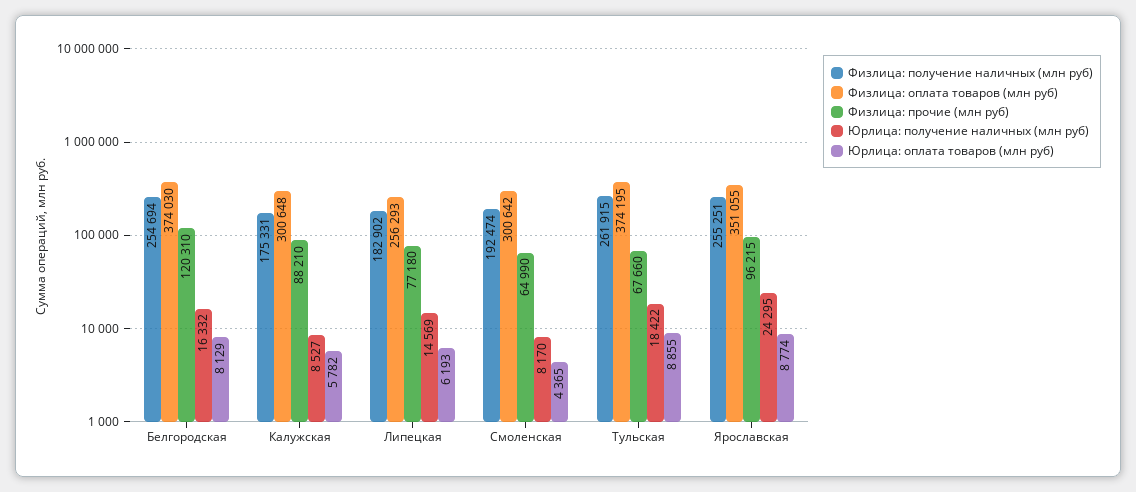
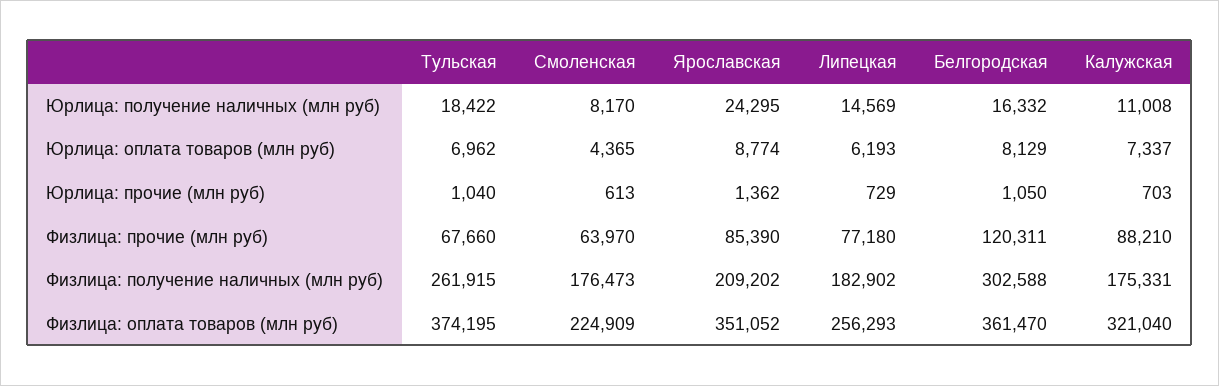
Физлица: получение наличных (млн руб), Белгородская: 254694 -> 302588
Физлица: оплата товаров (млн руб), Белгородская: 374030 -> 361470
Физлица: прочие (млн руб), Белгородская: 120310 -> 120311
Физлица: оплата товаров (млн руб), Калужская: 300648 -> 321040
Юрлица: получение наличных (млн руб), Калужская: 8527 -> 11008
Юрлица: оплата товаров (млн руб), Калужская: 5782 -> 7337
Физлица: получение наличных (млн руб), Смоленская: 192474 -> 176473
Физлица: оплата товаров (млн руб), Смоленская: 300642 -> 224909
Физлица: прочие (млн руб), Смоленская: 64990 -> 63970
Юрлица: оплата товаров (млн руб), Тульская: 8855 -> 6962
Физлица: получение наличных (млн руб), Ярославская: 255251 -> 209202
Физлица: оплата товаров (млн руб), Ярославская: 351055 -> 351052
Физлица: прочие (млн руб), Ярославская: 96215 -> 85390
Юрлица: прочие (млн руб), Тульская: none -> 1040
Юрлица: прочие (млн руб), Смоленская: none -> 613
Юрлица: прочие (млн руб), Ярославская: none -> 1362
Юрлица: прочие (млн руб), Липецкая: none -> 729
Юрлица: прочие (млн руб), Белгородская: none -> 1050
Юрлица: прочие (млн руб), Калужская: none -> 703

